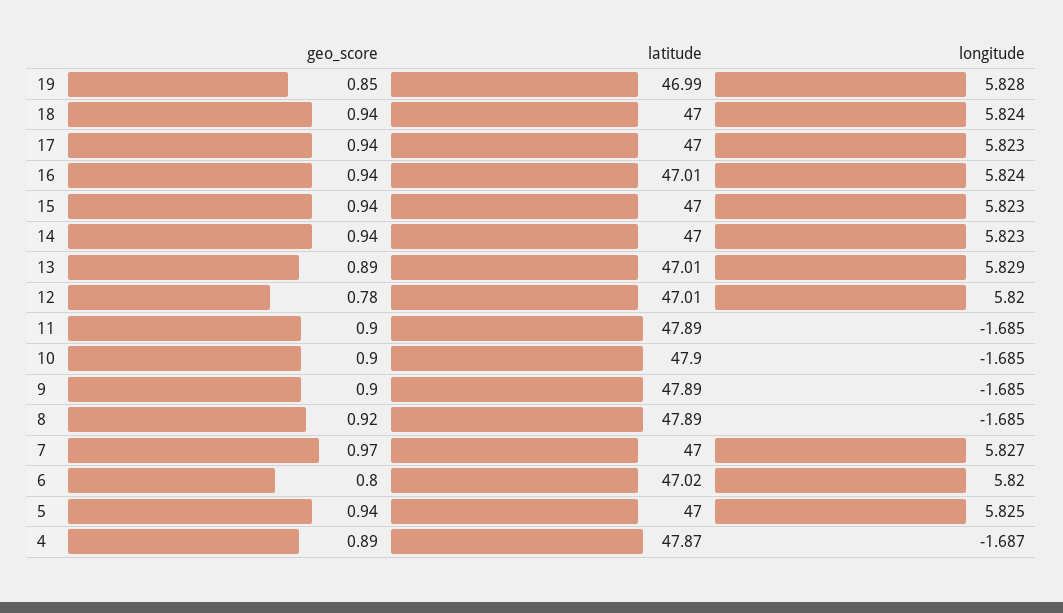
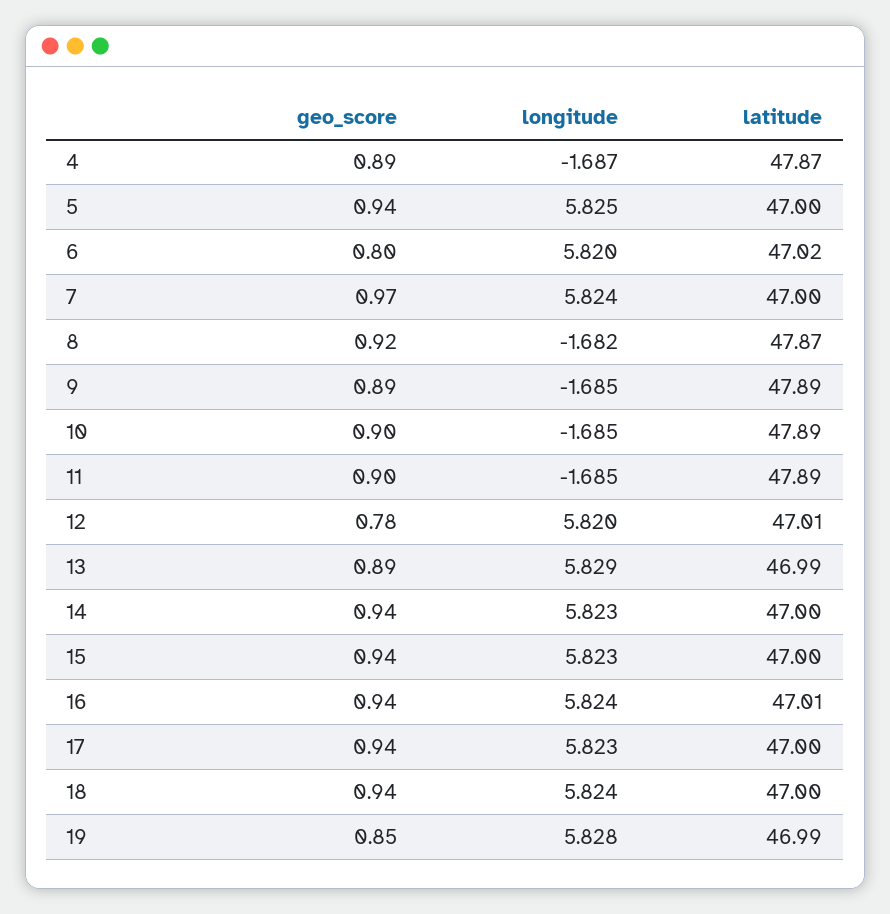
latitude, 13: 47.01 -> 46.99
latitude, 10: 47.9 -> 47.89
geo_score, 9: 0.9 -> 0.89
latitude, 8: 47.89 -> 47.87
longitude, 8: -1.685 -> -1.682
longitude, 7: 5.827 -> 5.824

